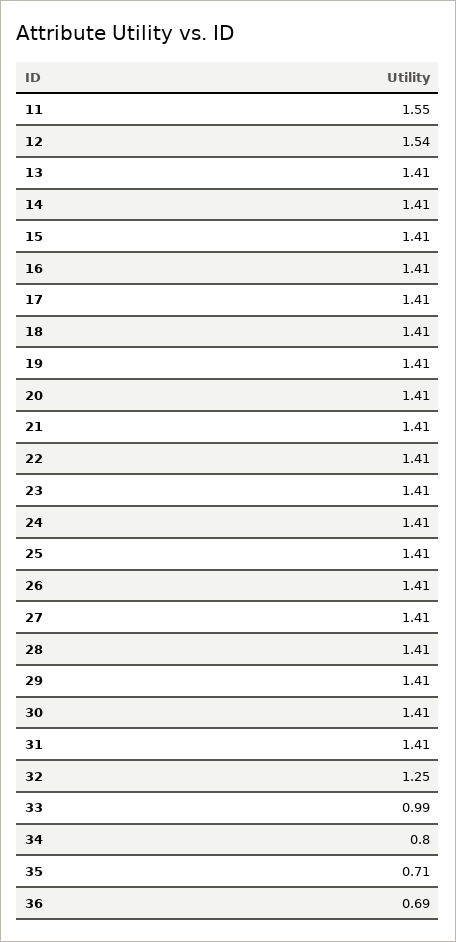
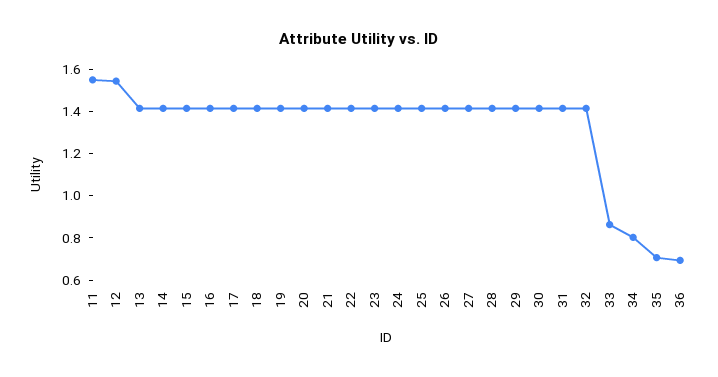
32: 1.25 -> 1.4
33: 0.99 -> 0.85

